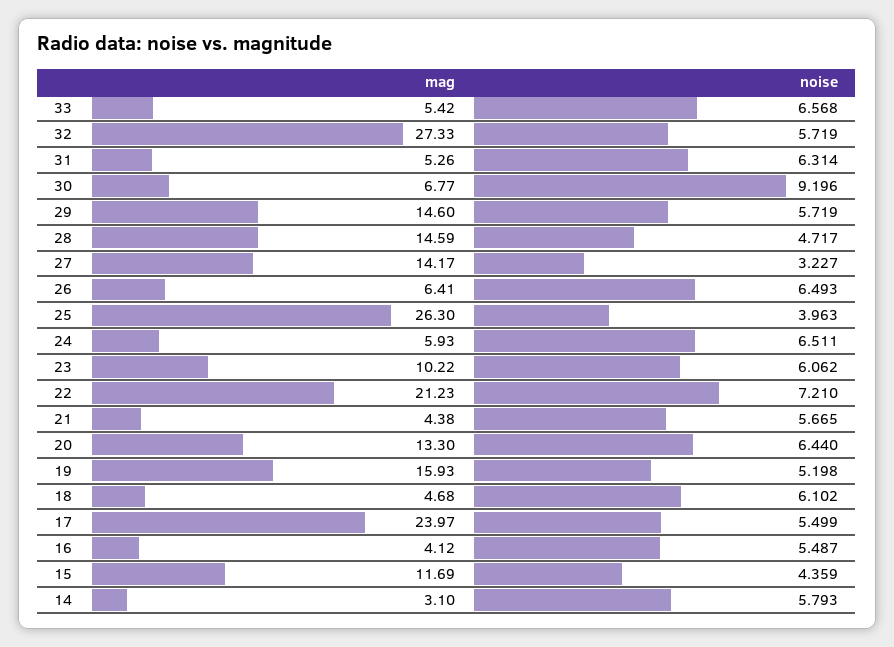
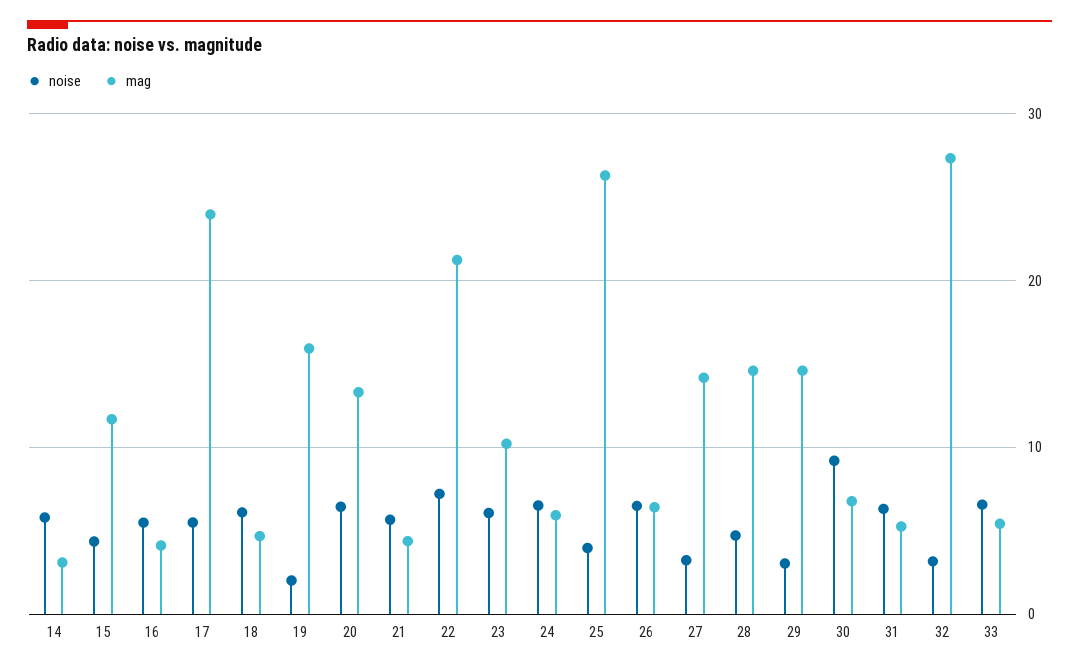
noise, 32: 5.719 -> 3
noise, 29: 5.719 -> 3
noise, 19: 5.198 -> 2

